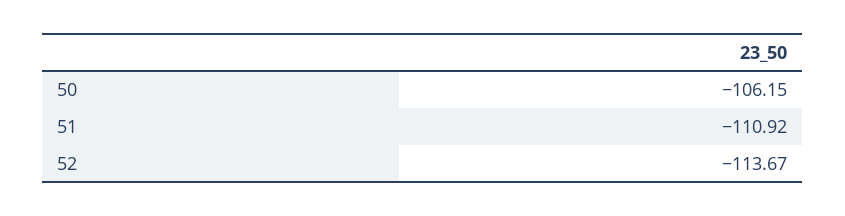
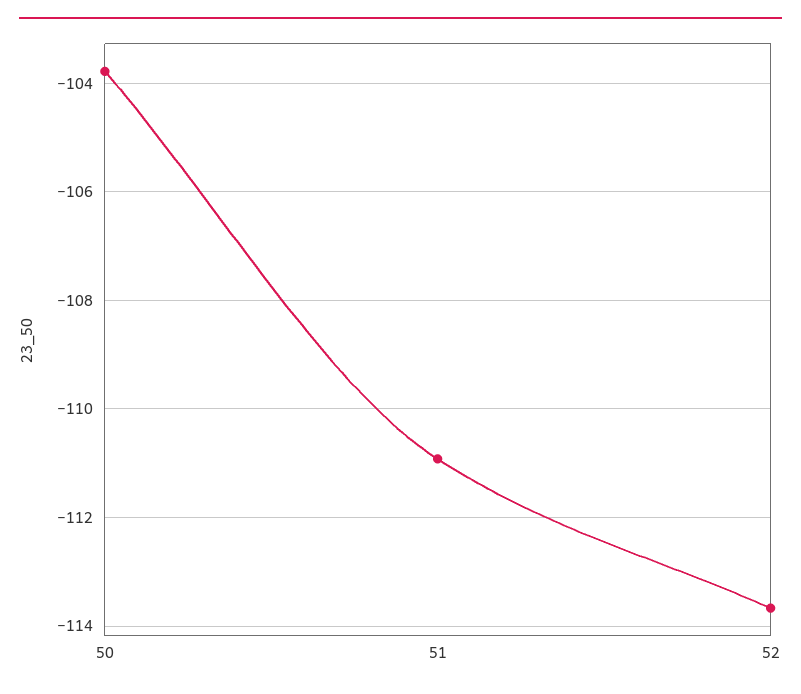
50: -106.15 -> -103.8

